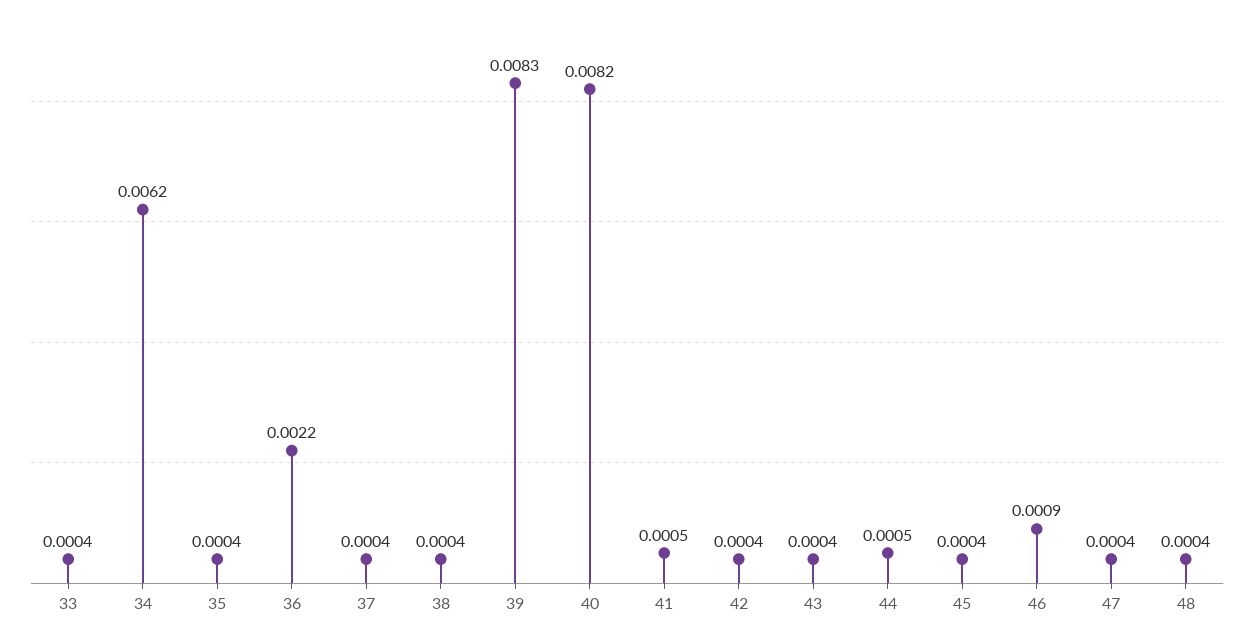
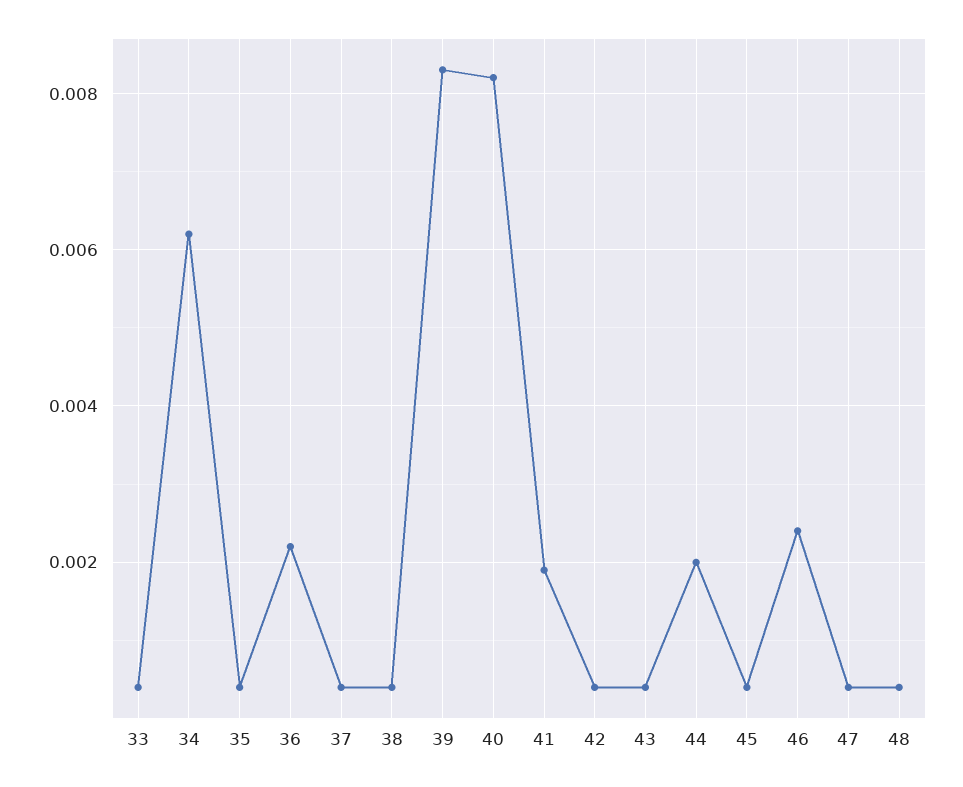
41: 0.0005 -> 0.002
44: 0.0005 -> 0.002
46: 0.0009 -> 0.0025

